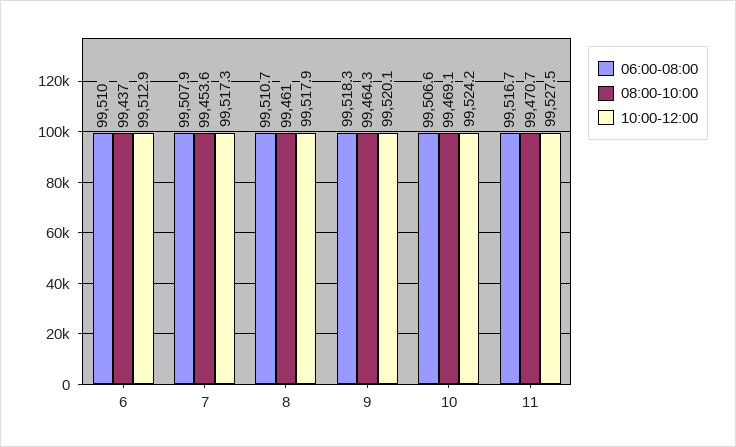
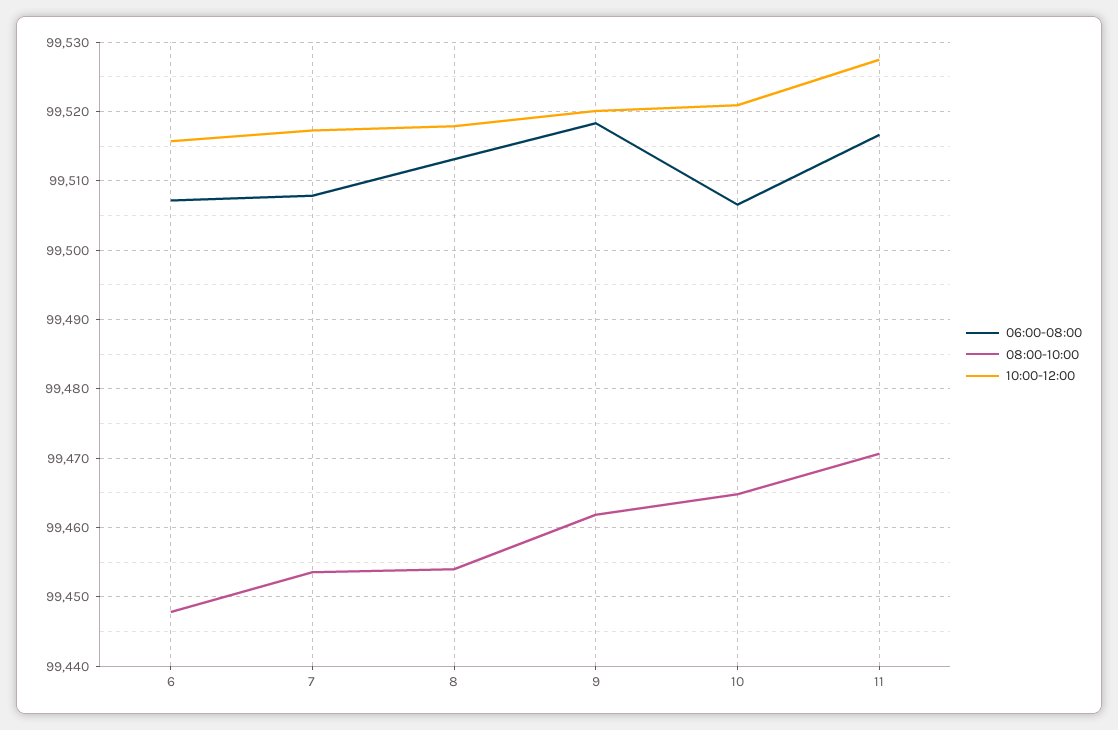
06:00-08:00, 6: 99510 -> 99507
08:00-10:00, 6: 99437 -> 99448
10:00-12:00, 6: 99512.9 -> 99516
06:00-08:00, 8: 99510.7 -> 99513
08:00-10:00, 8: 99461 -> 99454
08:00-10:00, 9: 99464.3 -> 99462
08:00-10:00, 10: 99469.1 -> 99465
10:00-12:00, 10: 99524.2 -> 99521

